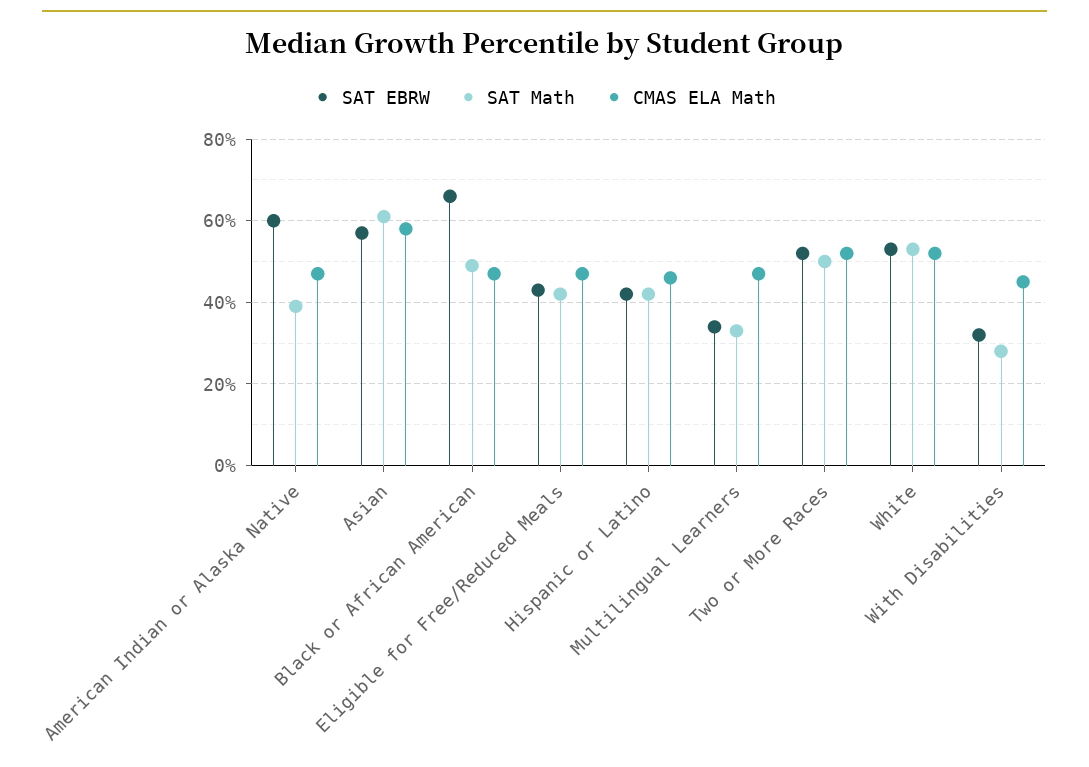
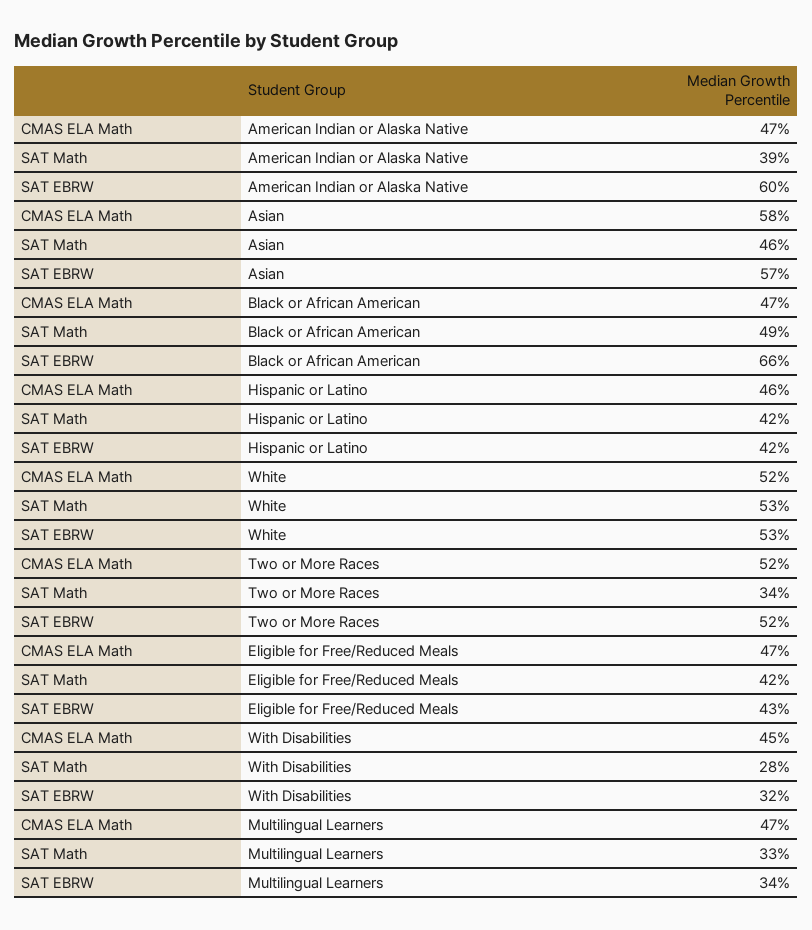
SAT Math, Asian: 60 -> 46
SAT Math, Two or More Races: 50 -> 34

